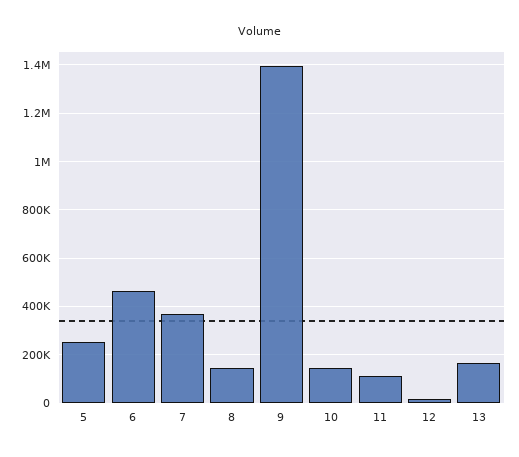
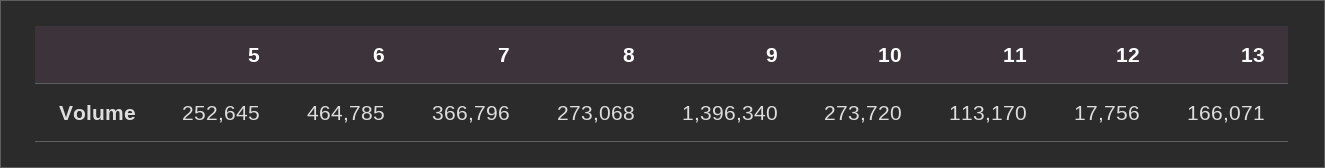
8: 150000 -> 273068
10: 150000 -> 273720

